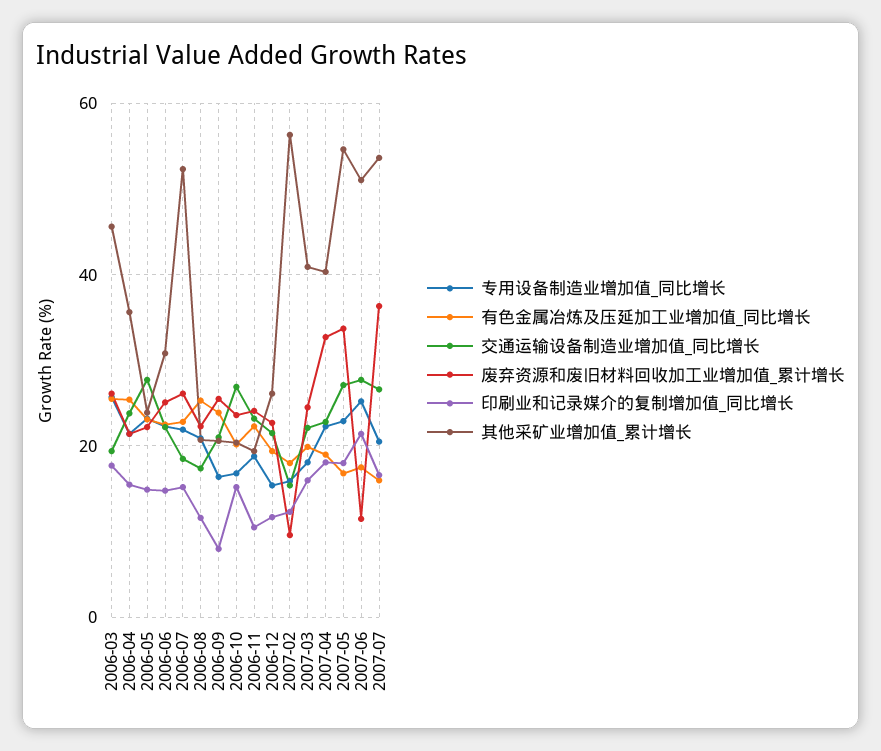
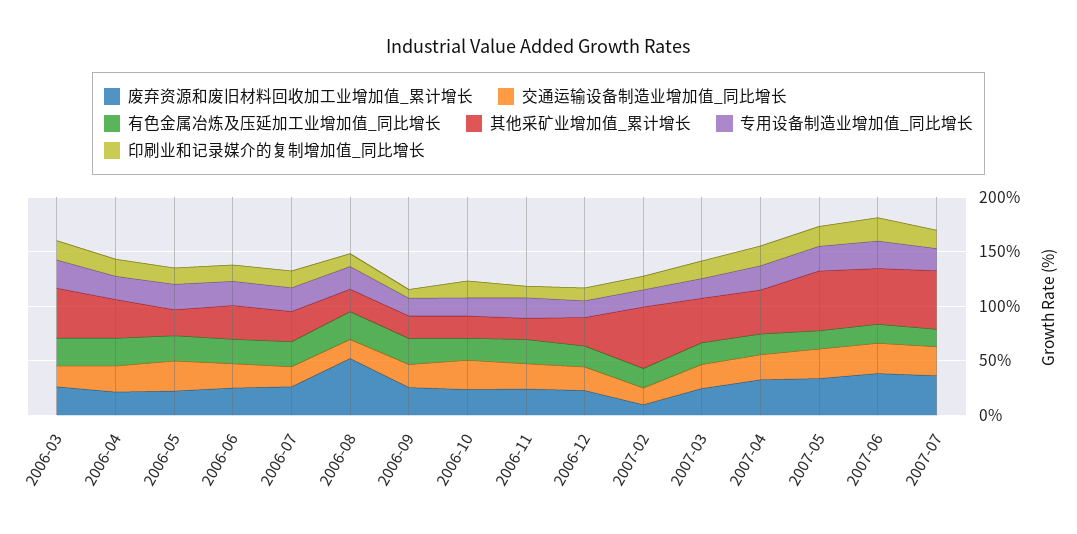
其他采矿业增加值_累计增长, 2006-07: 52 -> 30
废弃资源和废旧材料回收加工业增加值_累计增长, 2006-08: 22 -> 50
废弃资源和废旧材料回收加工业增加值_累计增长, 2007-06: 12 -> 40

